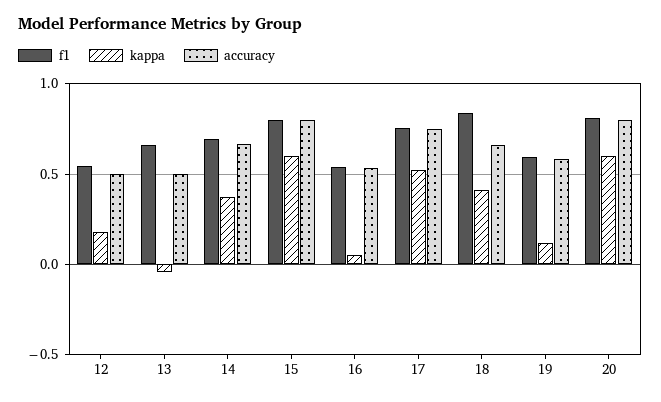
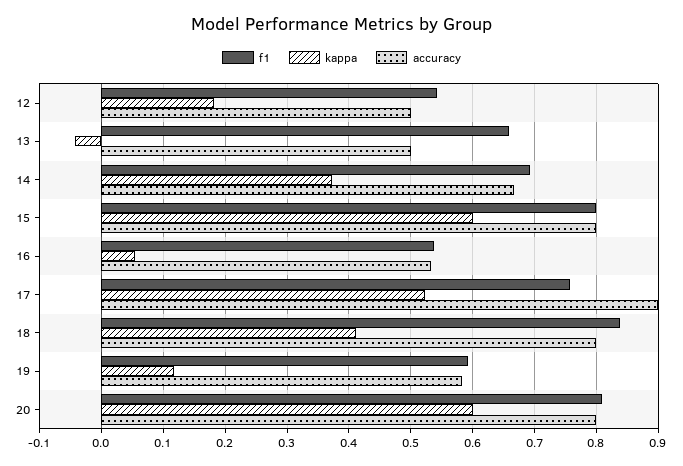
accuracy, 17: 0.75 -> 0.9
accuracy, 18: 0.65 -> 0.8

